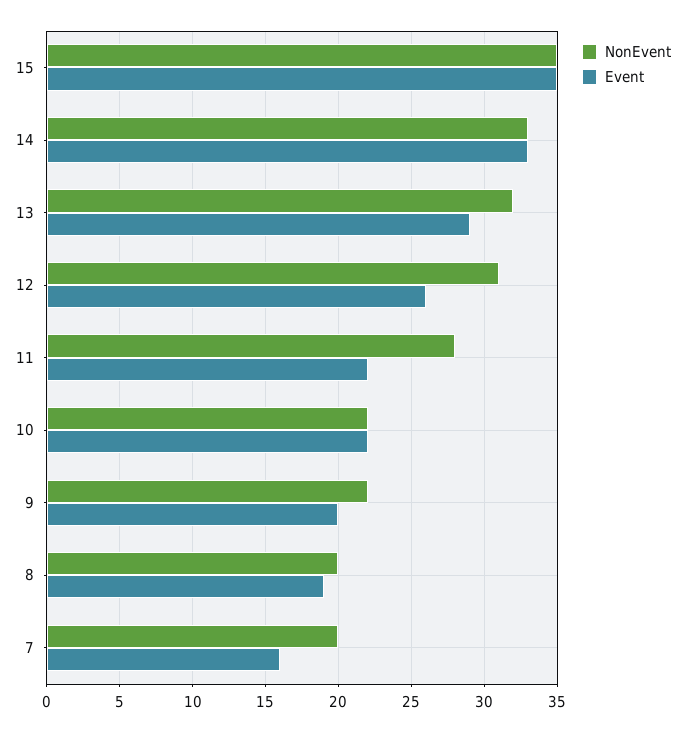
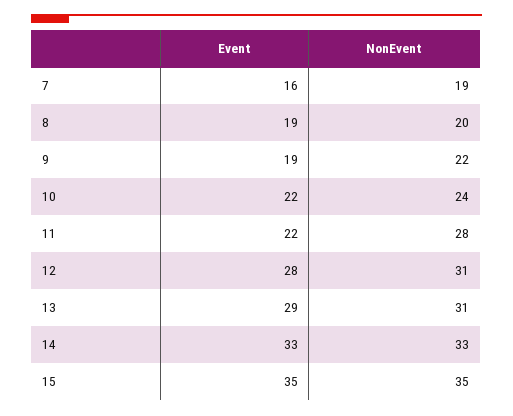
NonEvent, 13: 32 -> 31
Event, 12: 26 -> 28
NonEvent, 10: 22 -> 24
Event, 9: 20 -> 19
NonEvent, 7: 20 -> 19

